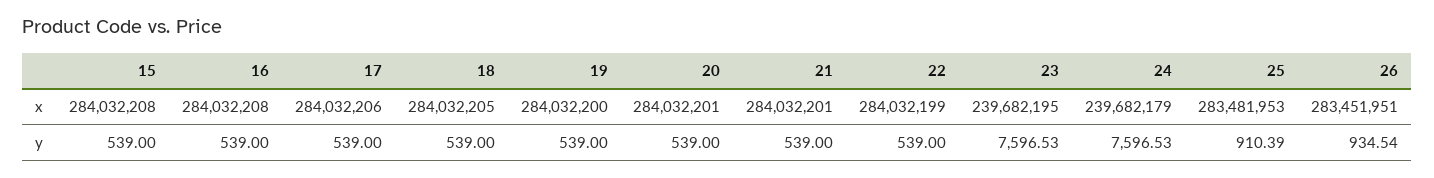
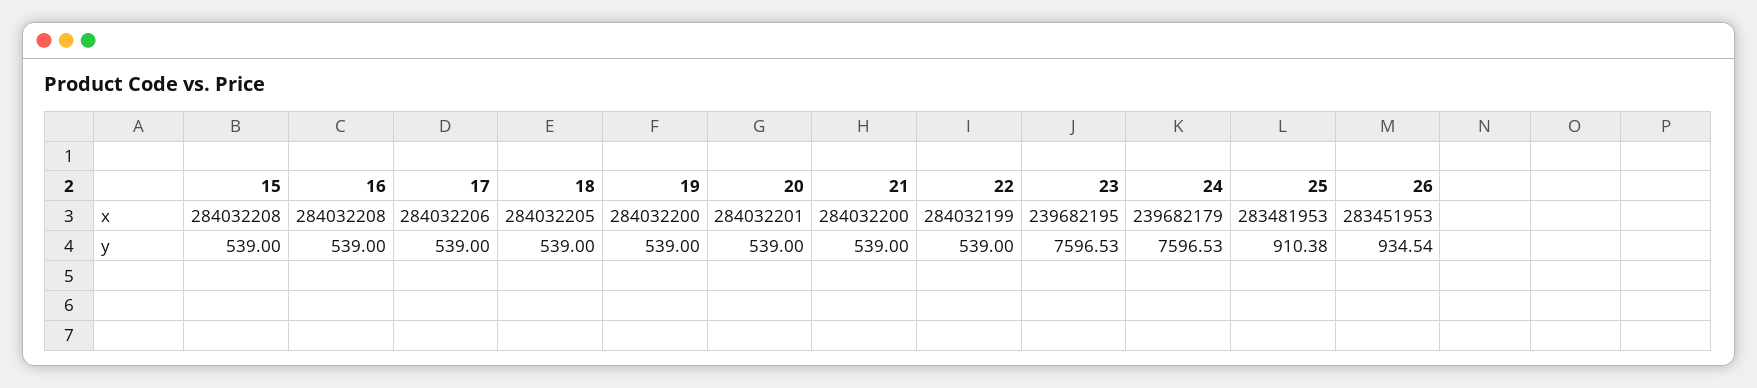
21, x: 284032201 -> 284032200
26, x: 283451951 -> 283451953
25, y: 910.39 -> 910.38

